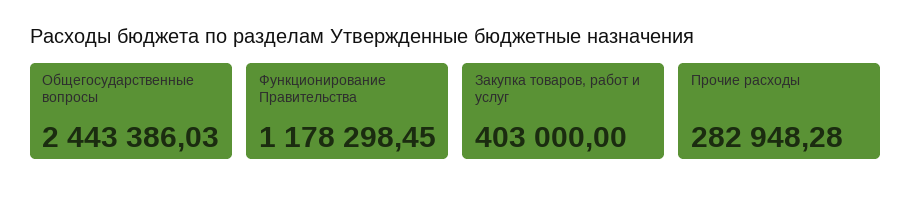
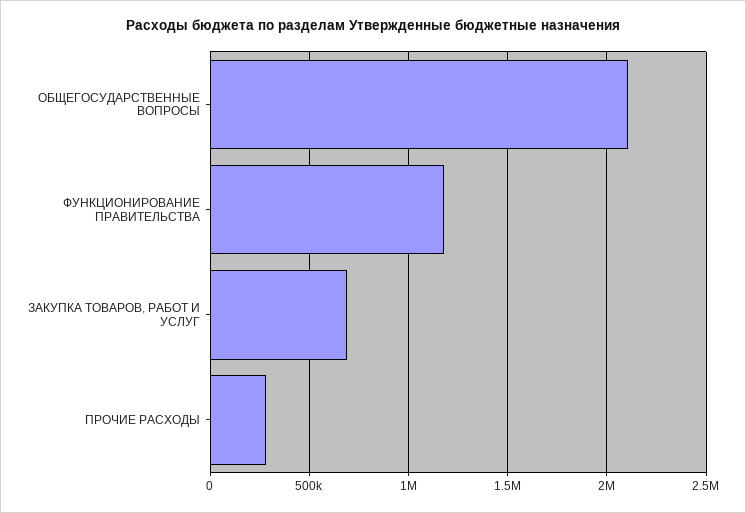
Общегосударственные вопросы: 2443386.03 -> 2100000
Закупка товаров, работ и услуг: 403000 -> 700000

